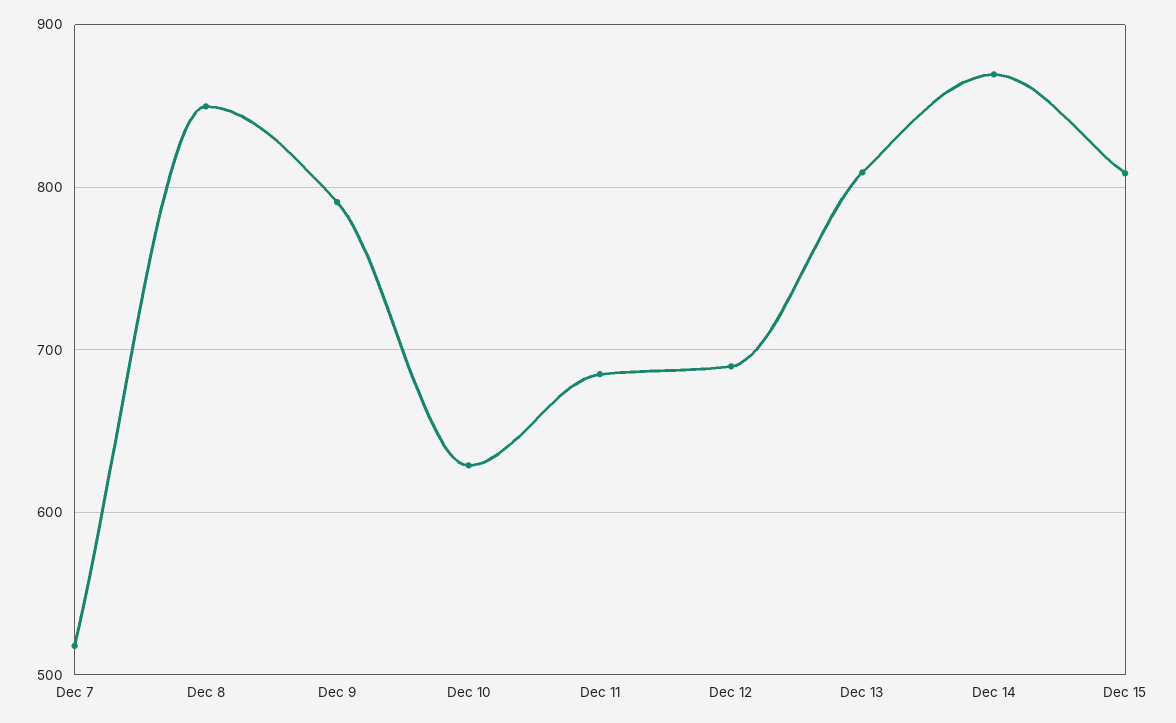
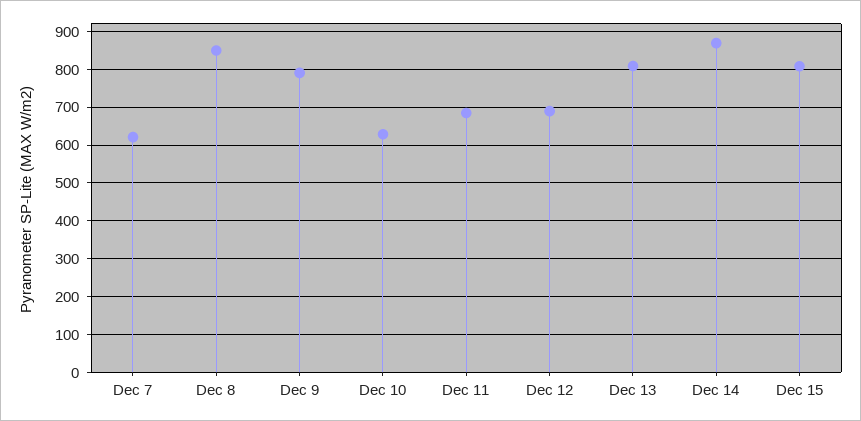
Dec 7: 520 -> 620

